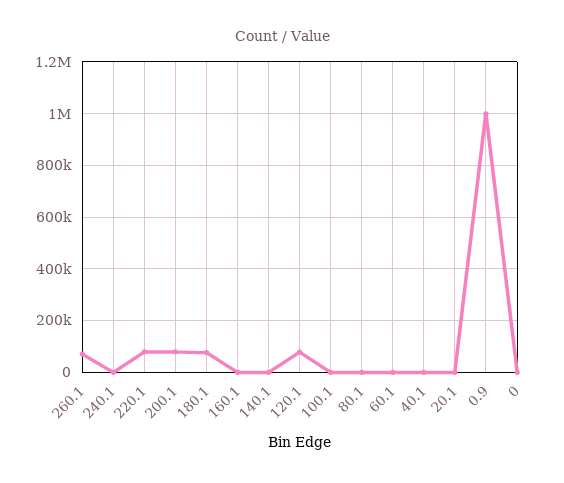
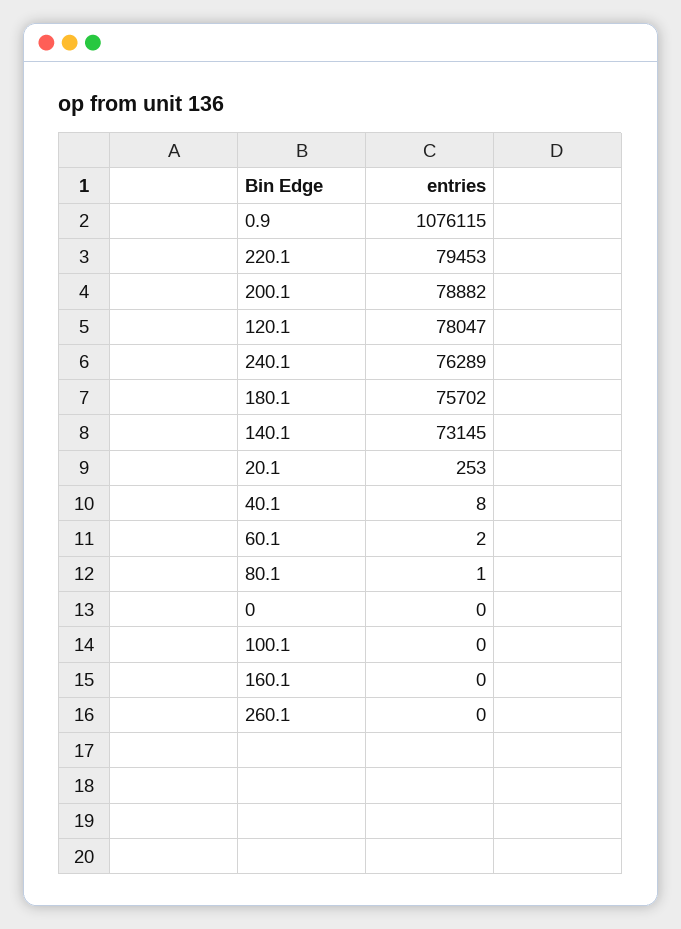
260.1: 75000 -> 0
240.1: 0 -> 76289
140.1: 0 -> 73145
0.9: 1000000 -> 1076115

